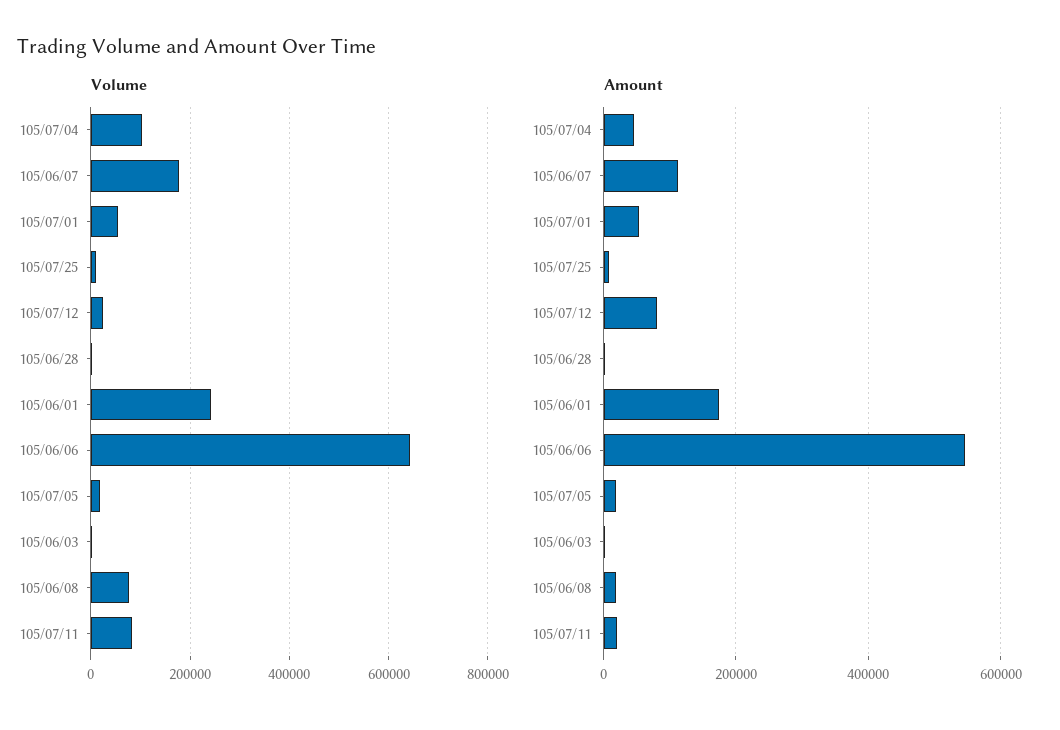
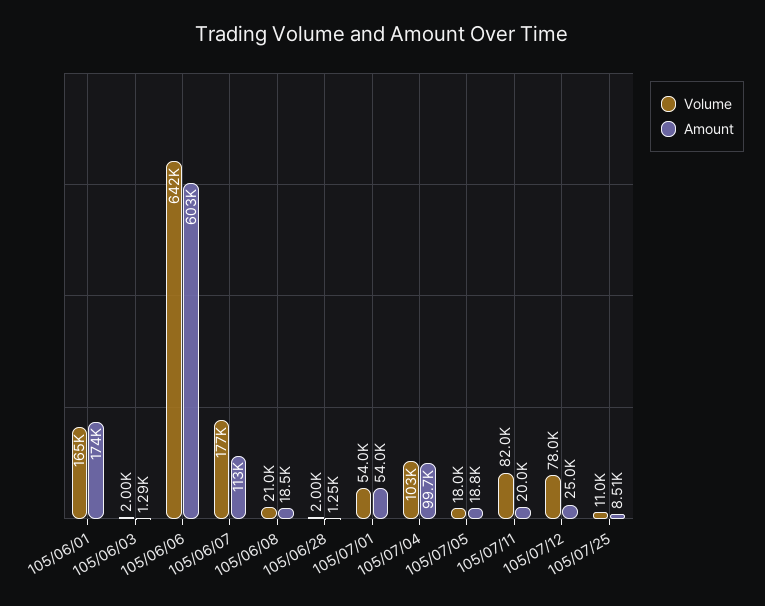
Volume, 105/07/12: 20000 -> 78000
Volume, 105/06/01: 240000 -> 165000
Volume, 105/06/08: 80000 -> 21000
Amount, 105/07/04: 40000 -> 99700
Amount, 105/07/12: 80000 -> 25000
Amount, 105/06/06: 540000 -> 603000

